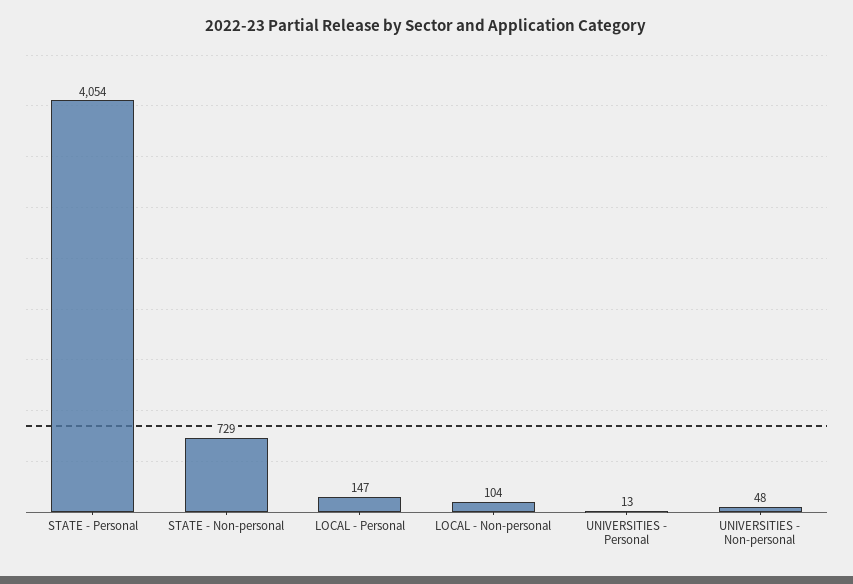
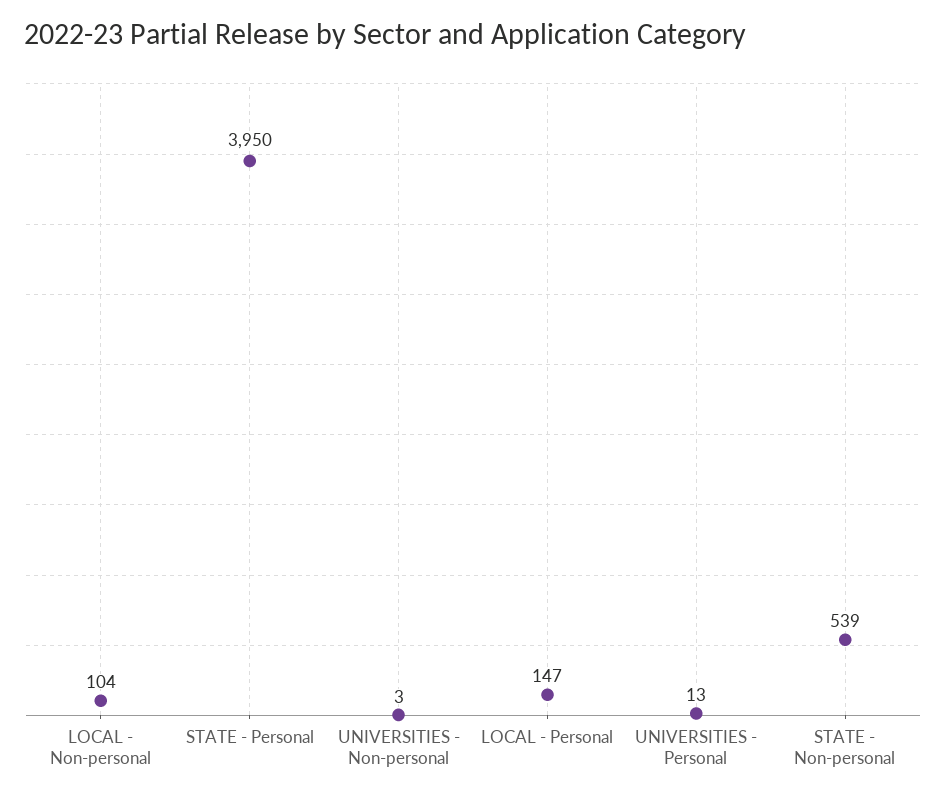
STATE - Personal: 4054 -> 3950
STATE - Non-personal: 729 -> 539
UNIVERSITIES - Non-personal: 48 -> 3

